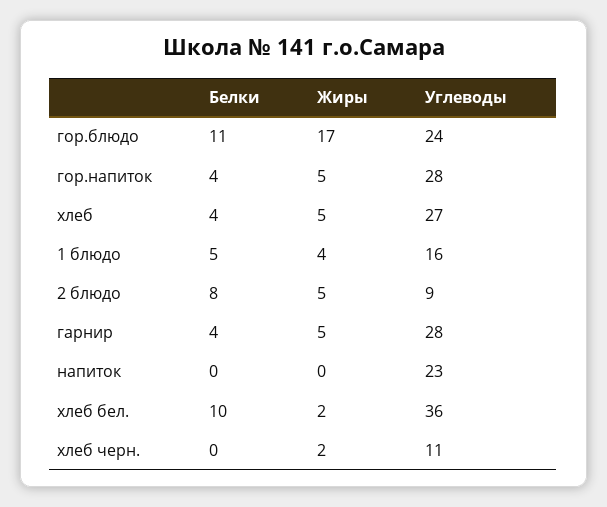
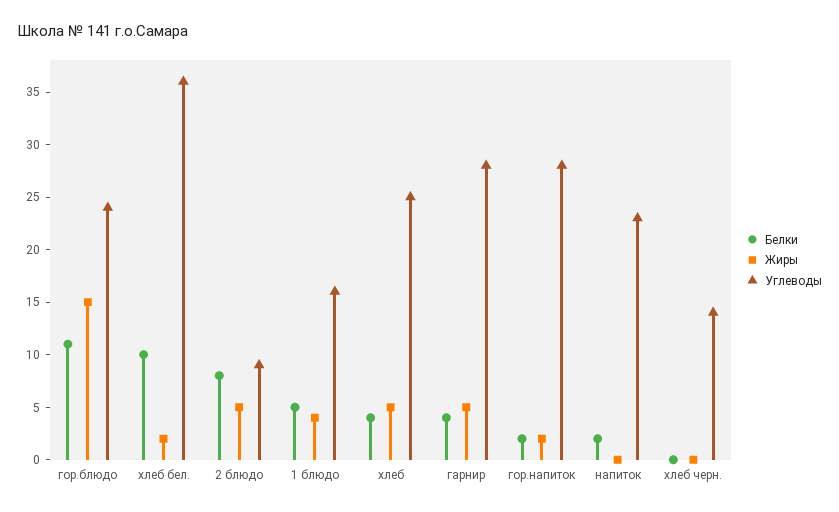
Жиры, гор.блюдо: 17 -> 15
Белки, гор.напиток: 4 -> 2
Жиры, гор.напиток: 5 -> 2
Углеводы, хлеб: 27 -> 25
Белки, напиток: 0 -> 2
Жиры, хлеб черн.: 2 -> 0
Углеводы, хлеб черн.: 11 -> 14

